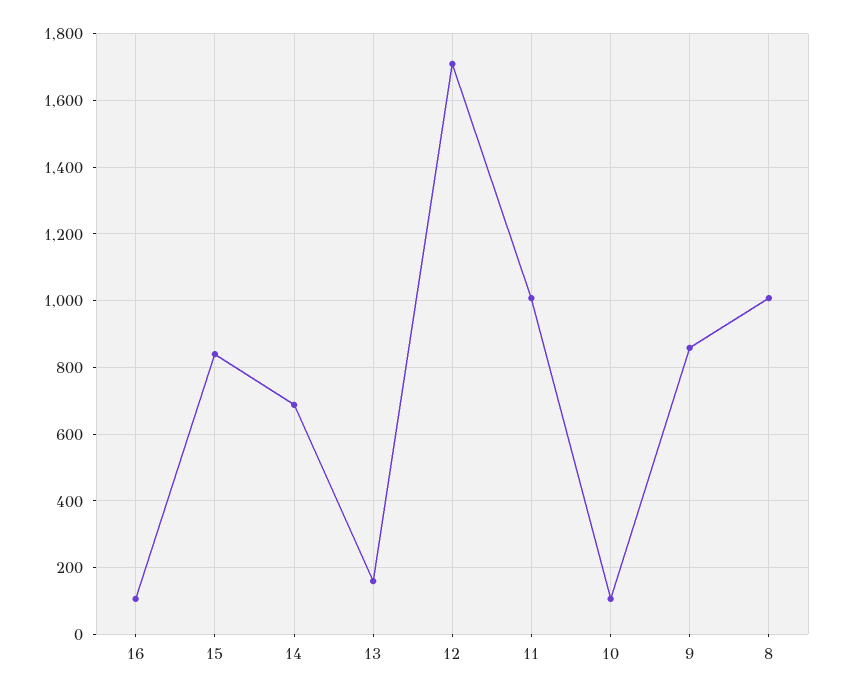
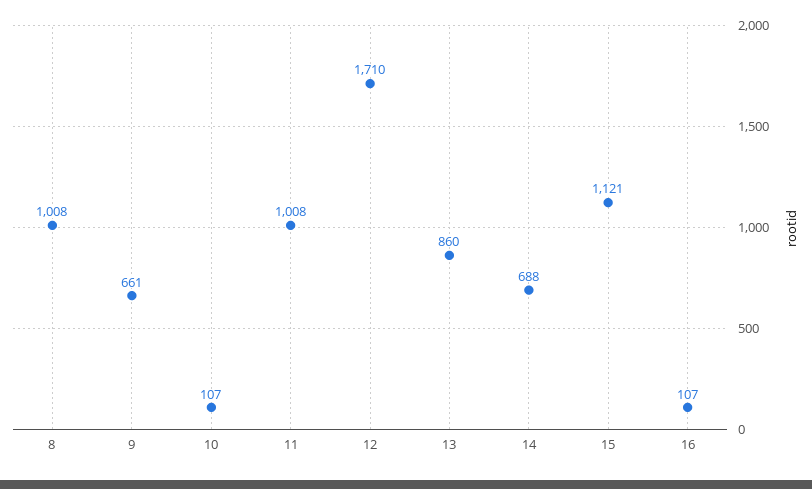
15: 840 -> 1121
13: 160 -> 860
9: 860 -> 661

